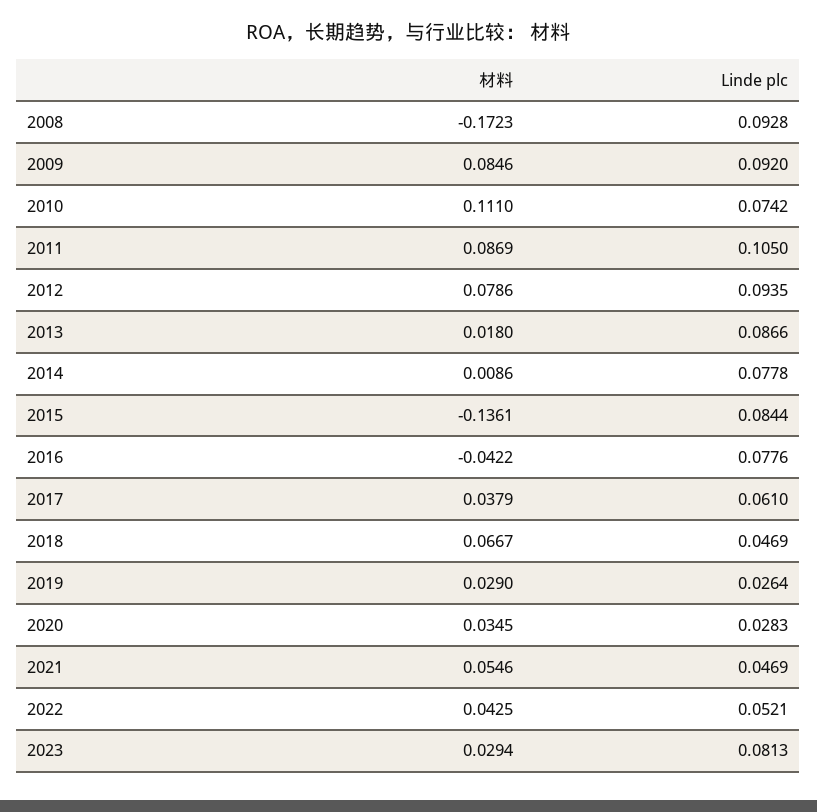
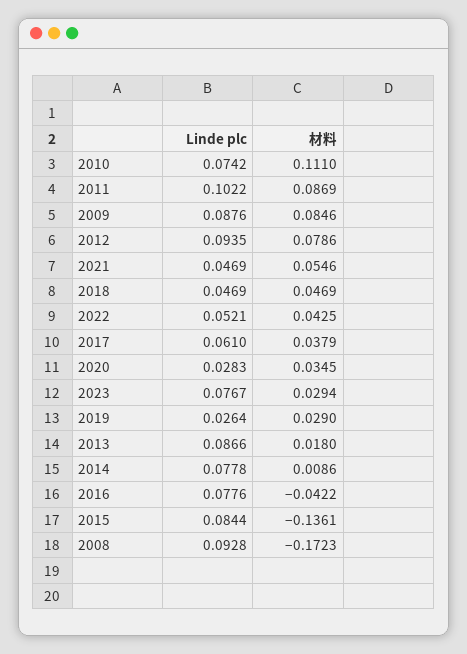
Linde plc, 2009: 0.092 -> 0.0876
Linde plc, 2011: 0.105 -> 0.1022
材料, 2018: 0.0667 -> 0.0469
Linde plc, 2023: 0.0813 -> 0.0767

